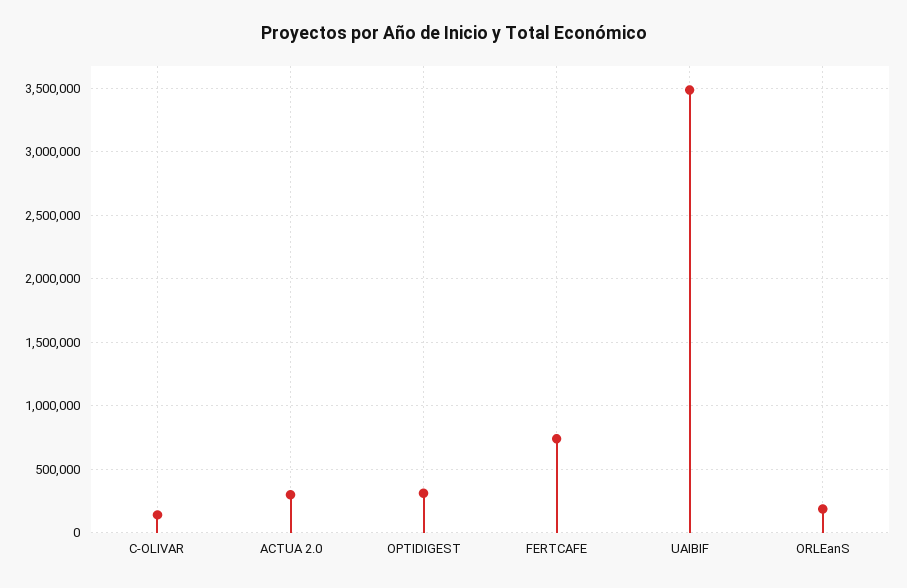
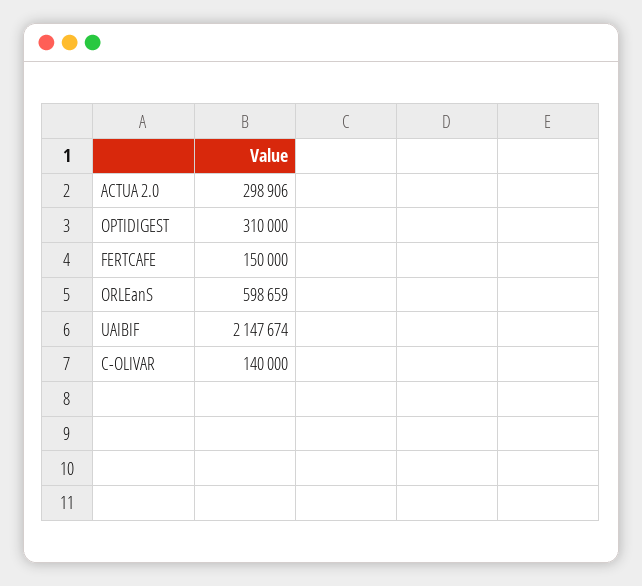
FERTCAFE: 750000 -> 150000
UAIBIF: 3500000 -> 2147674
ORLEanS: 200000 -> 598659

